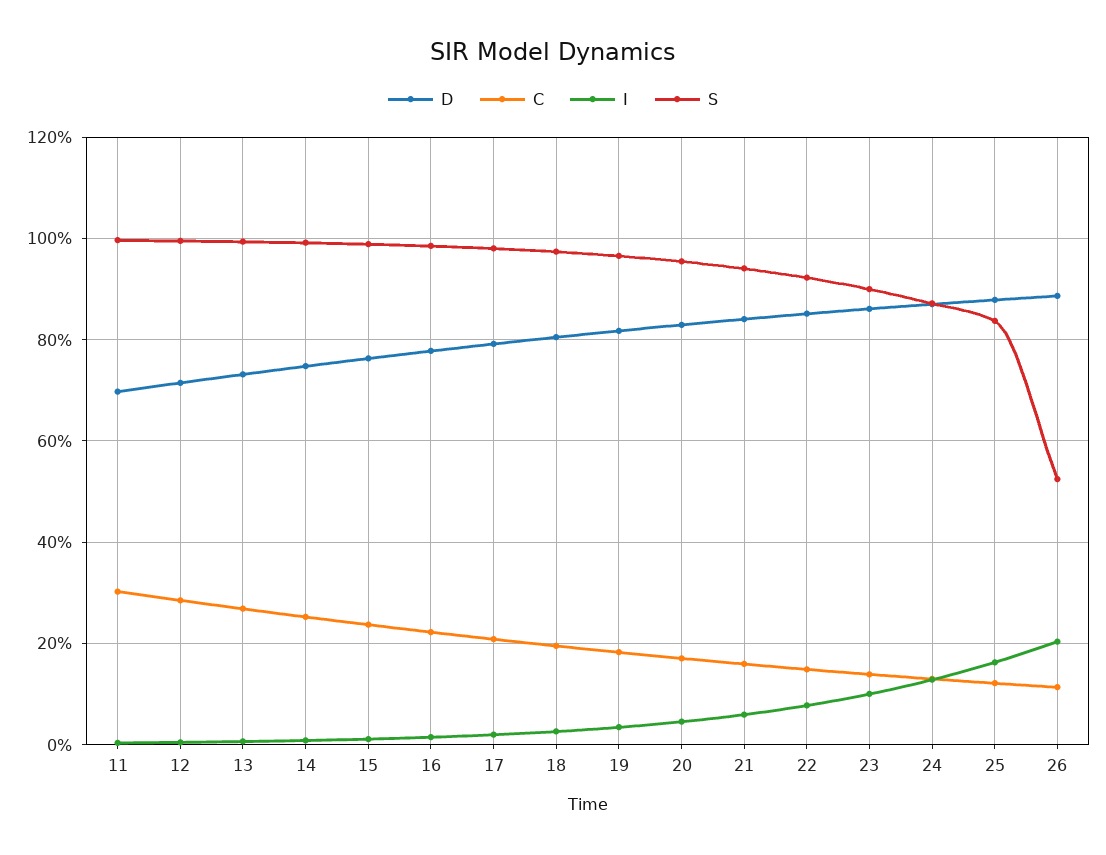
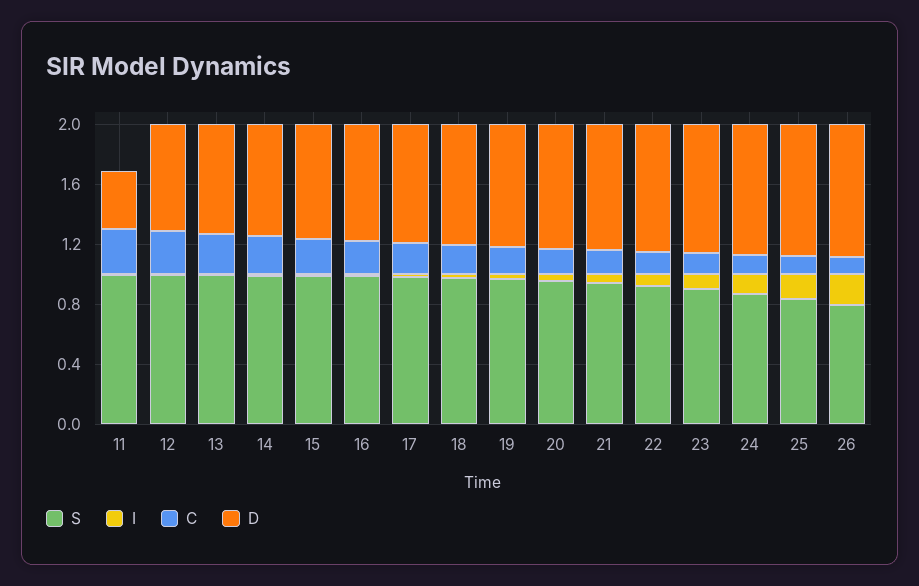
D, 11: 0.7 -> 0.4
S, 26: 0.52 -> 0.8

